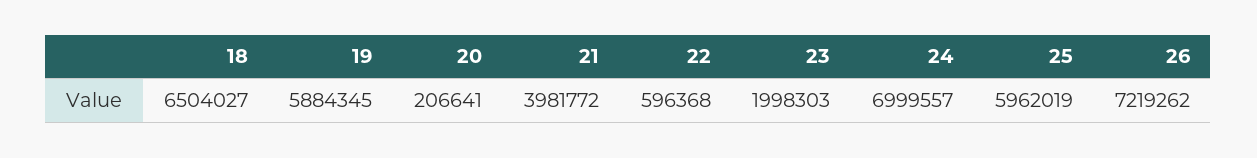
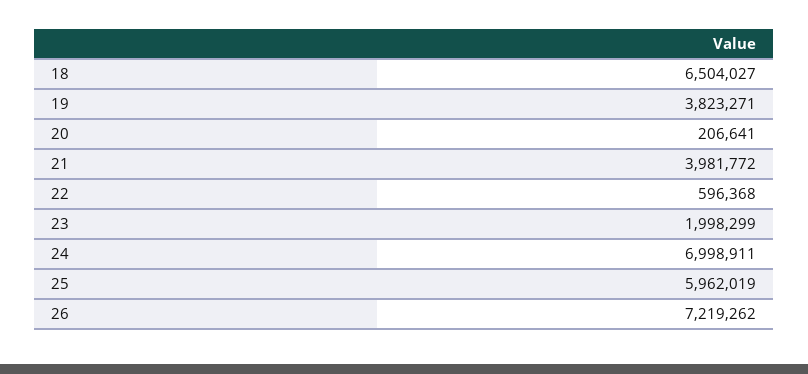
19: 5884345 -> 3823271
23: 1998303 -> 1998299
24: 6999557 -> 6998911

